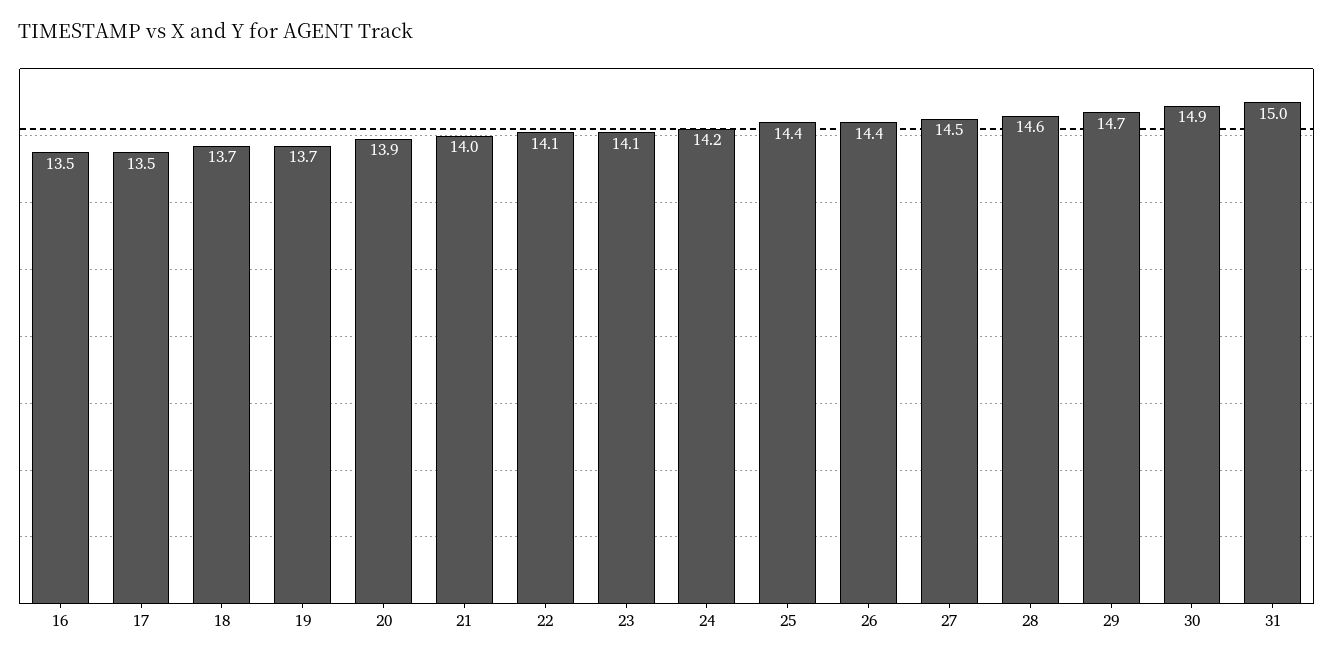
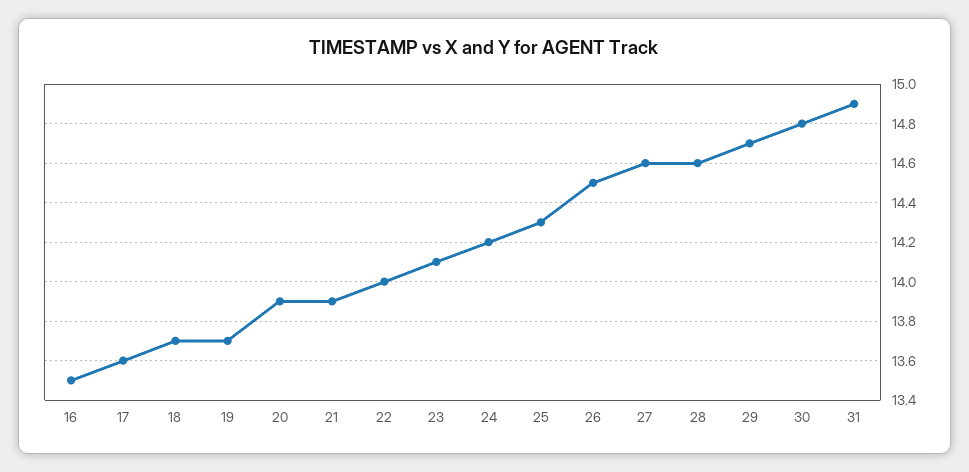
17: 13.5 -> 13.6
21: 14 -> 13.9
22: 14.1 -> 14
25: 14.4 -> 14.3
26: 14.4 -> 14.5
27: 14.5 -> 14.6
30: 14.9 -> 14.8
31: 15 -> 14.9

